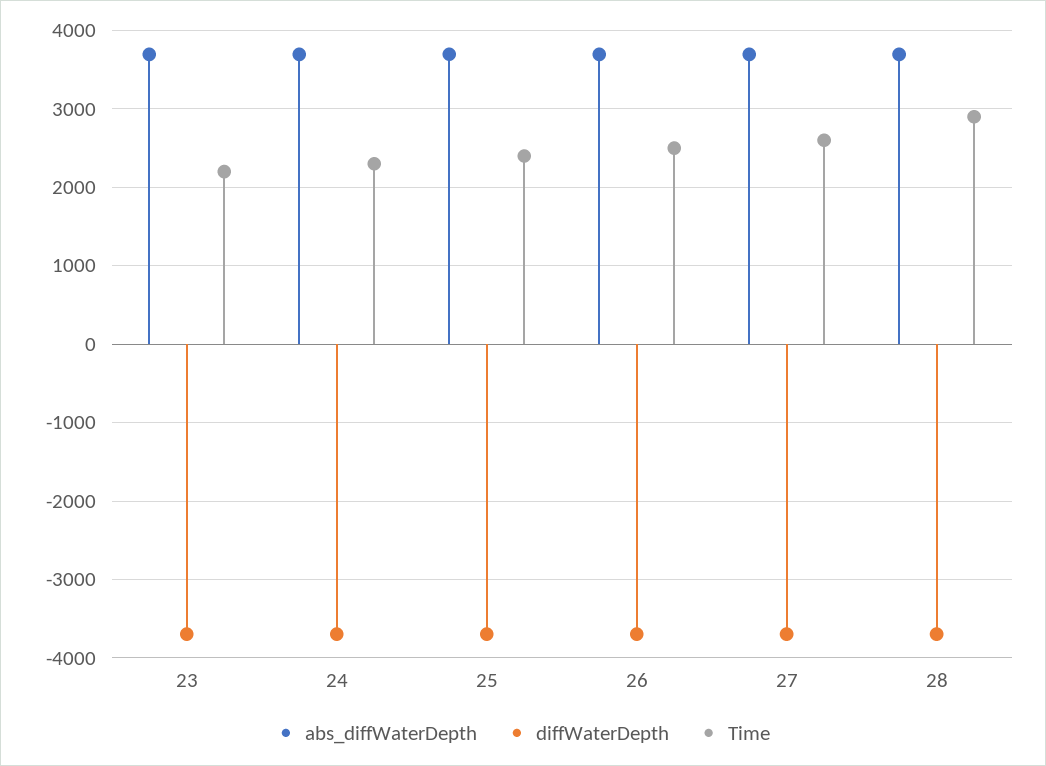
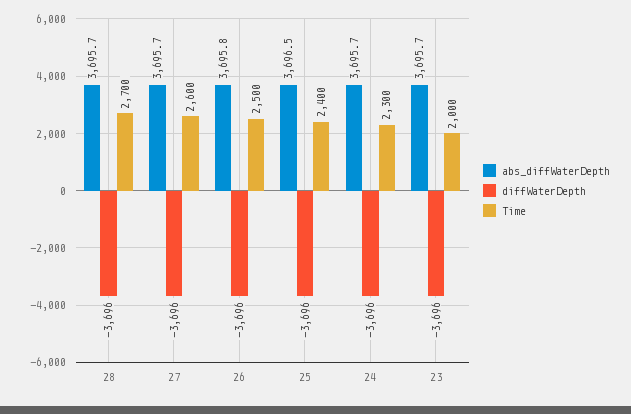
Time, 23: 2200 -> 2000
Time, 28: 2900 -> 2700

